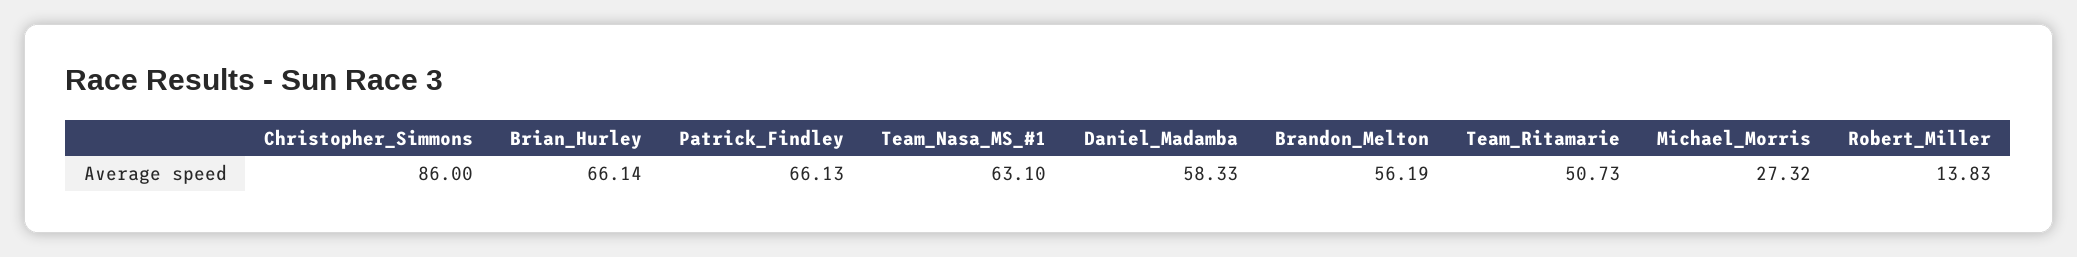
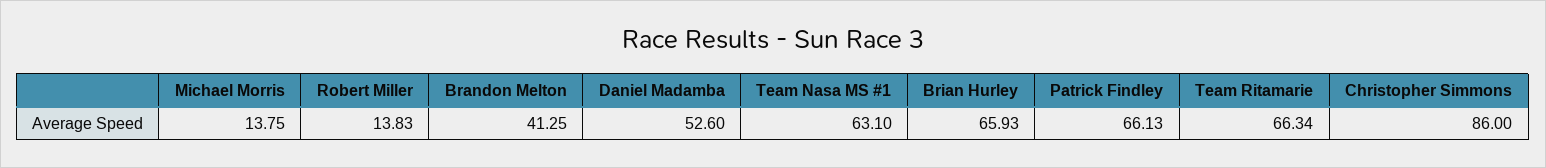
Brian_Hurley: 66.14 -> 65.93
Daniel_Madamba: 58.33 -> 52.6
Brandon_Melton: 56.19 -> 41.25
Team_Ritamarie: 50.73 -> 66.34
Michael_Morris: 27.32 -> 13.75

